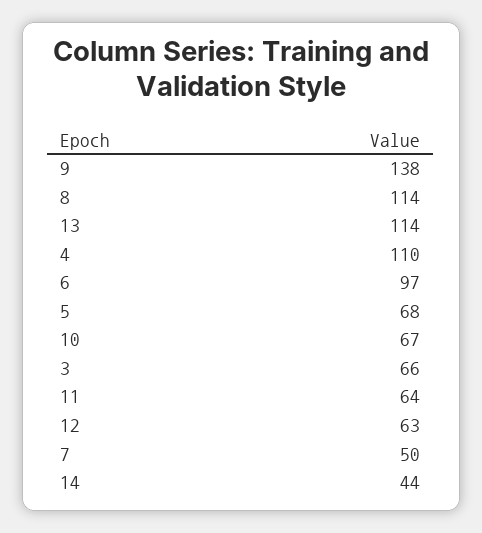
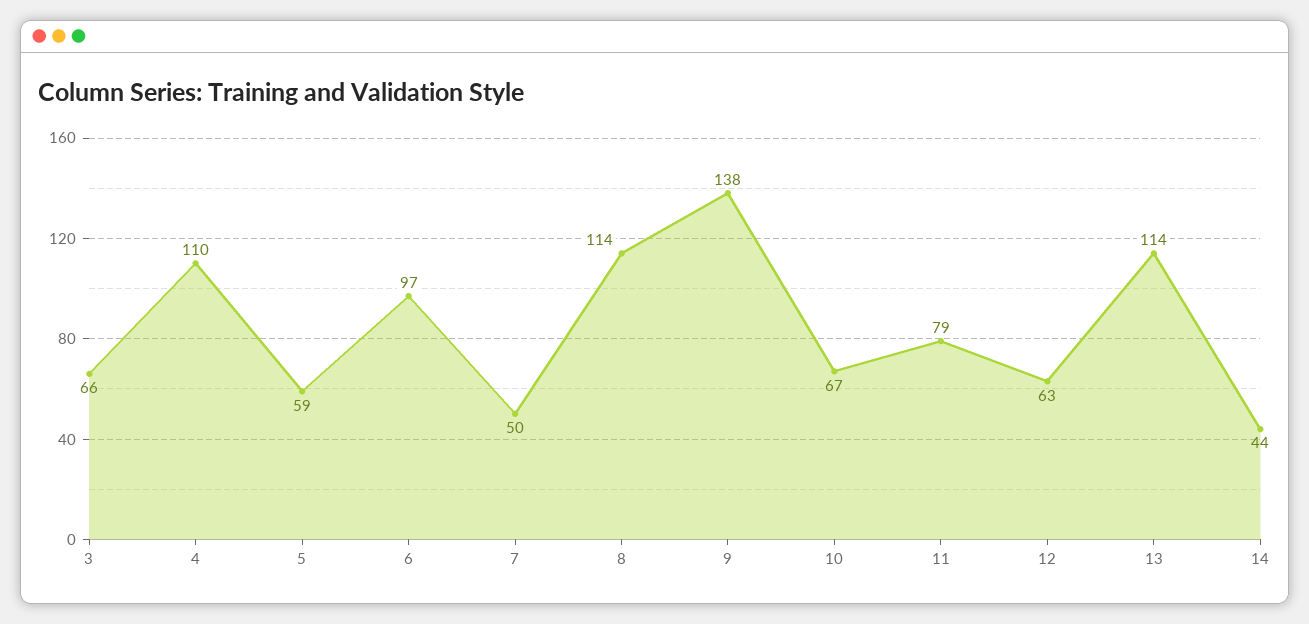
5: 68 -> 59
11: 64 -> 79

